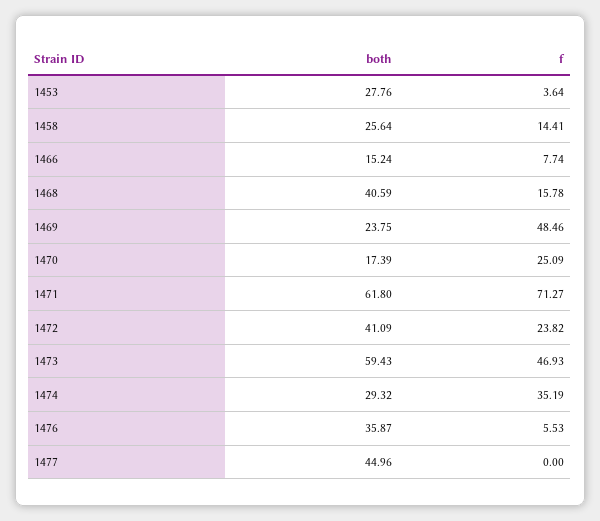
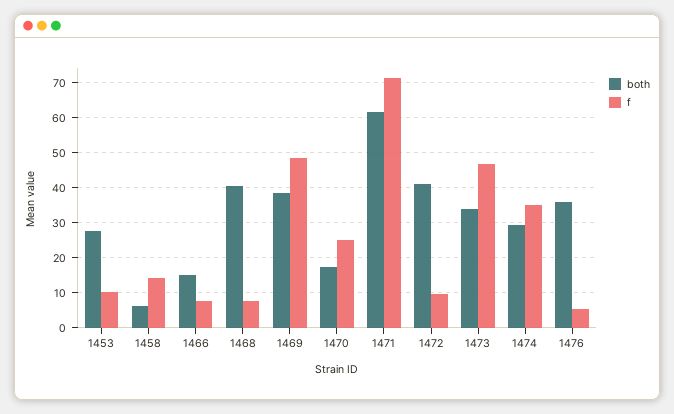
f, 1453: 3.64 -> 10
both, 1458: 25.64 -> 6
f, 1468: 15.78 -> 8
both, 1469: 23.75 -> 38
f, 1472: 23.82 -> 10
both, 1473: 59.43 -> 34
both, 1477: 44.96 -> none
f, 1477: 0 -> none

